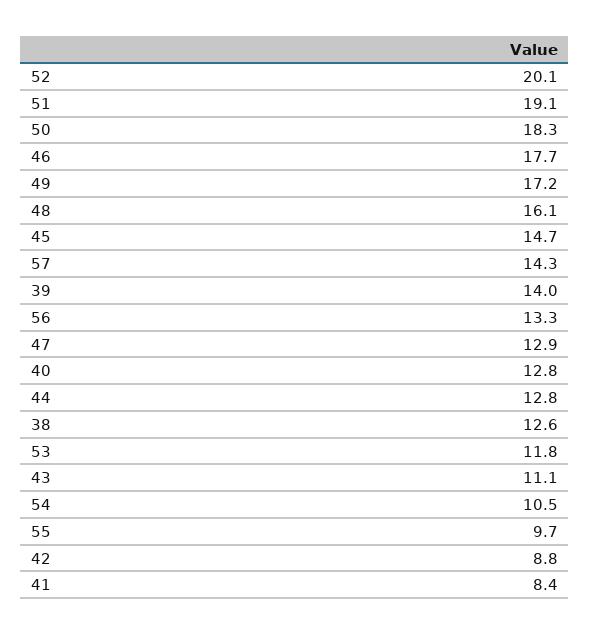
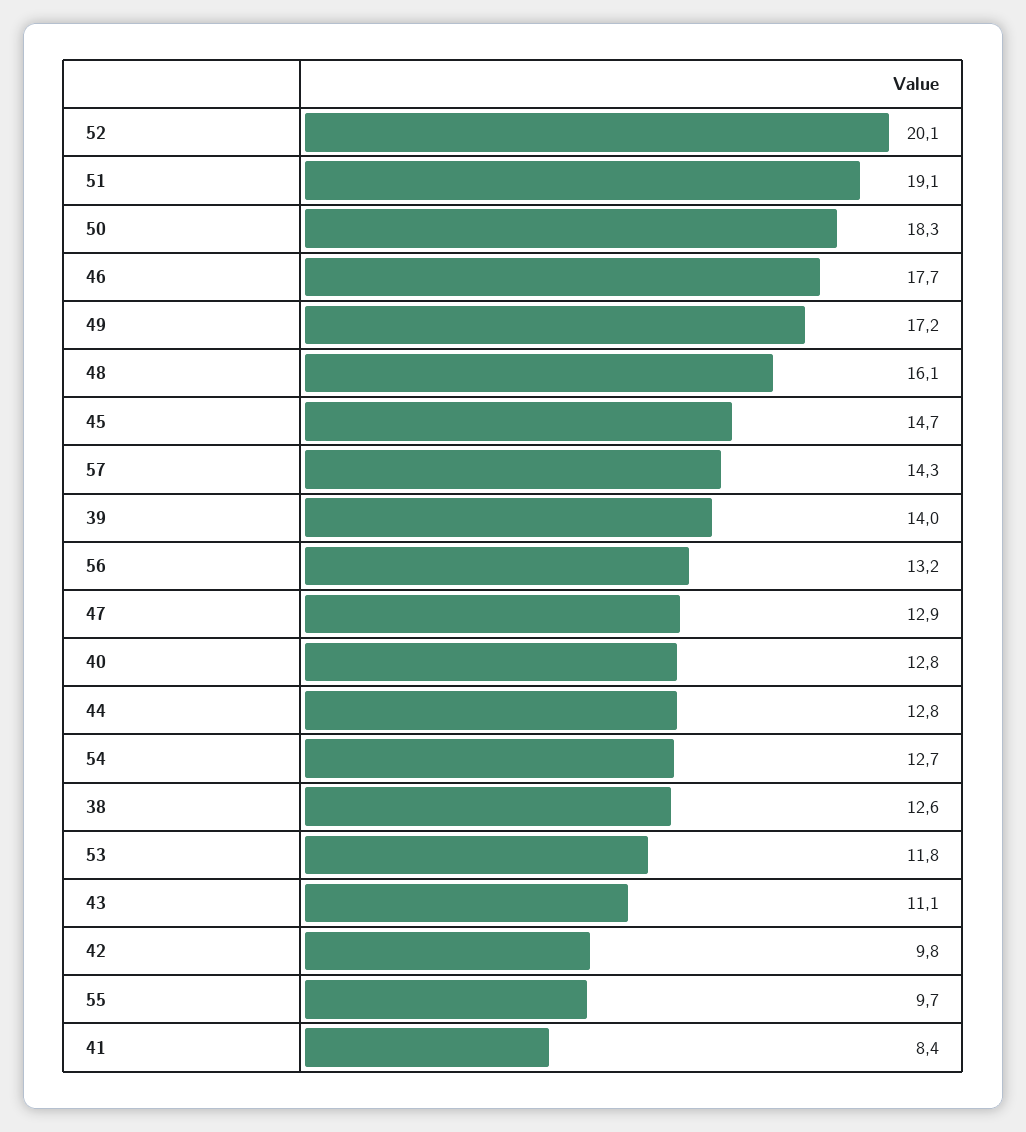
56: 13.3 -> 13.2
54: 10.5 -> 12.7
42: 8.8 -> 9.8

